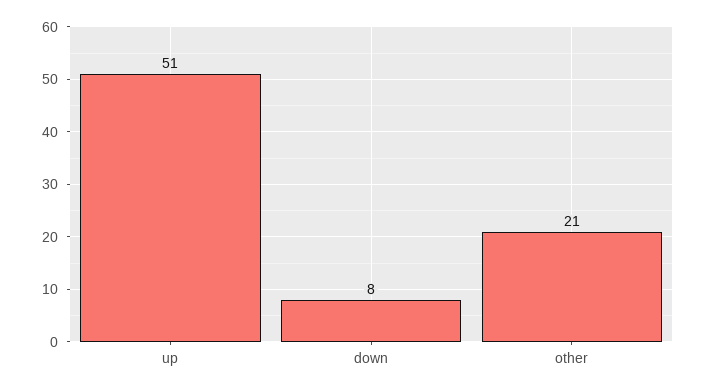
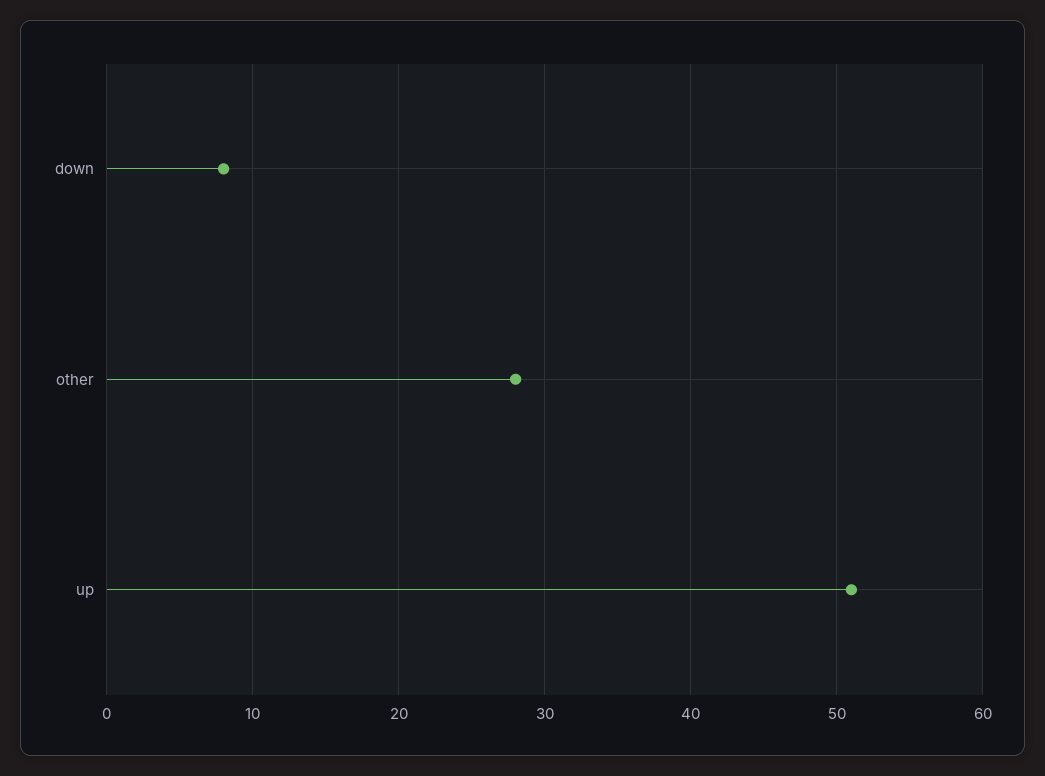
other: 21 -> 28

